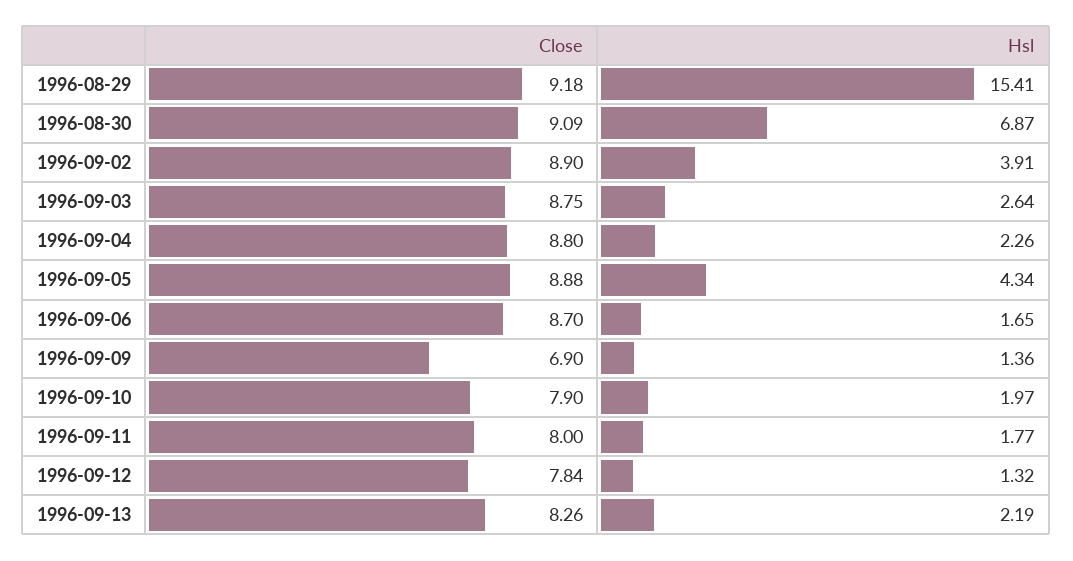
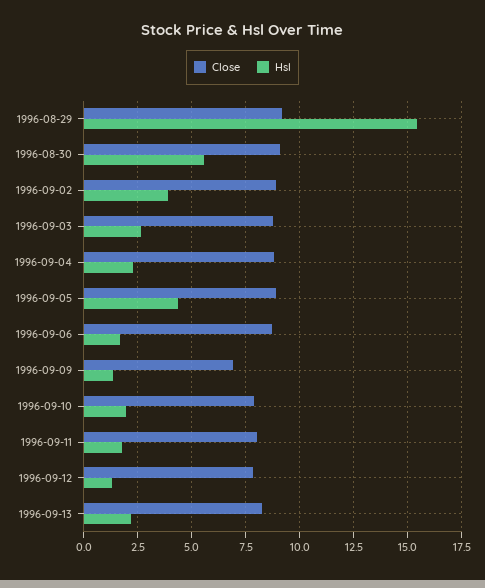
Hsl, 1996-08-30: 6.87 -> 5.5

